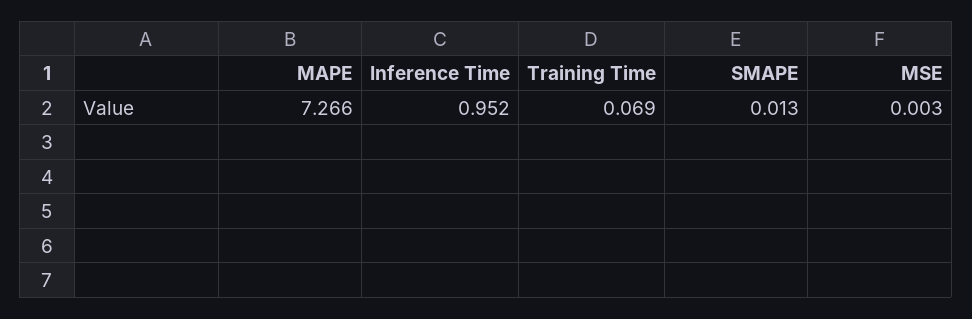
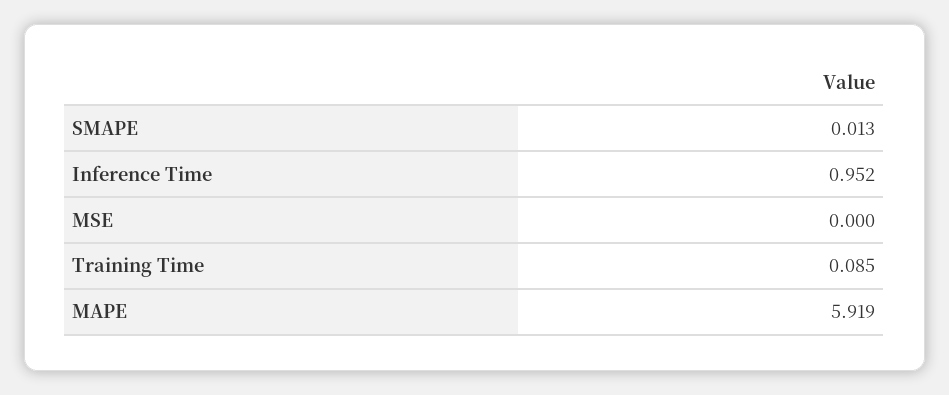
MAPE: 7.266 -> 5.919
Training Time: 0.069 -> 0.085
MSE: 0.003 -> 0

